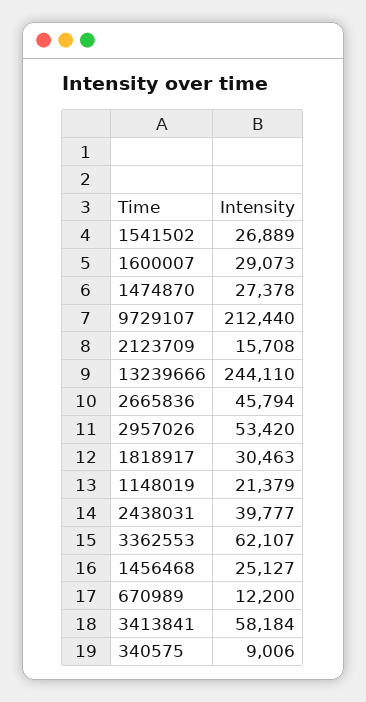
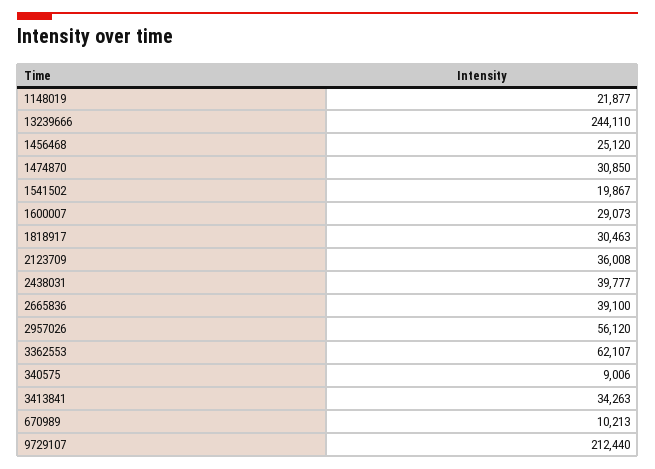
1541502: 26889 -> 19867
1474870: 27378 -> 30850
2123709: 15708 -> 36008
2665836: 45794 -> 39100
2957026: 53420 -> 56120
1148019: 21379 -> 21877
1456468: 25127 -> 25120
670989: 12200 -> 10213
3413841: 58184 -> 34263

